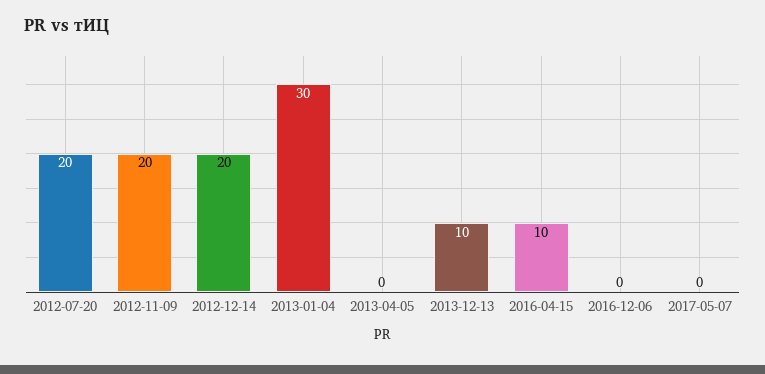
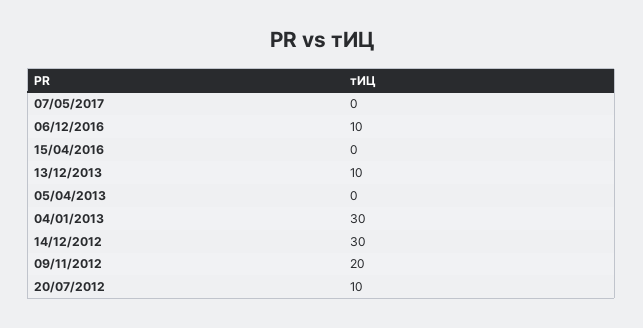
2012-07-20: 20 -> 10
2012-12-14: 20 -> 30
2016-04-15: 10 -> 0
2016-12-06: 0 -> 10

